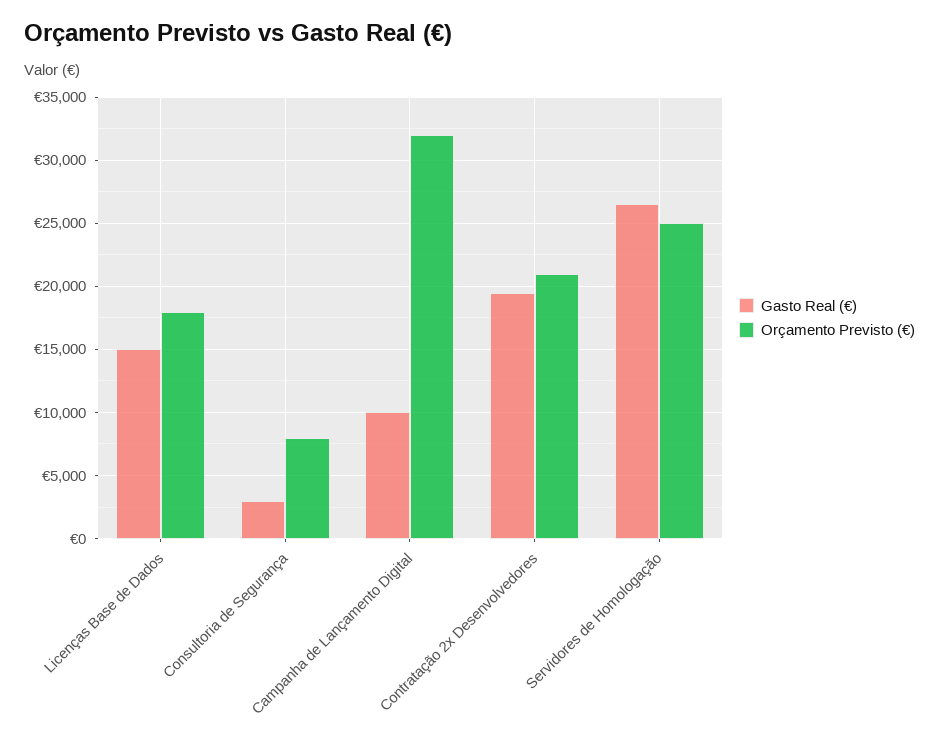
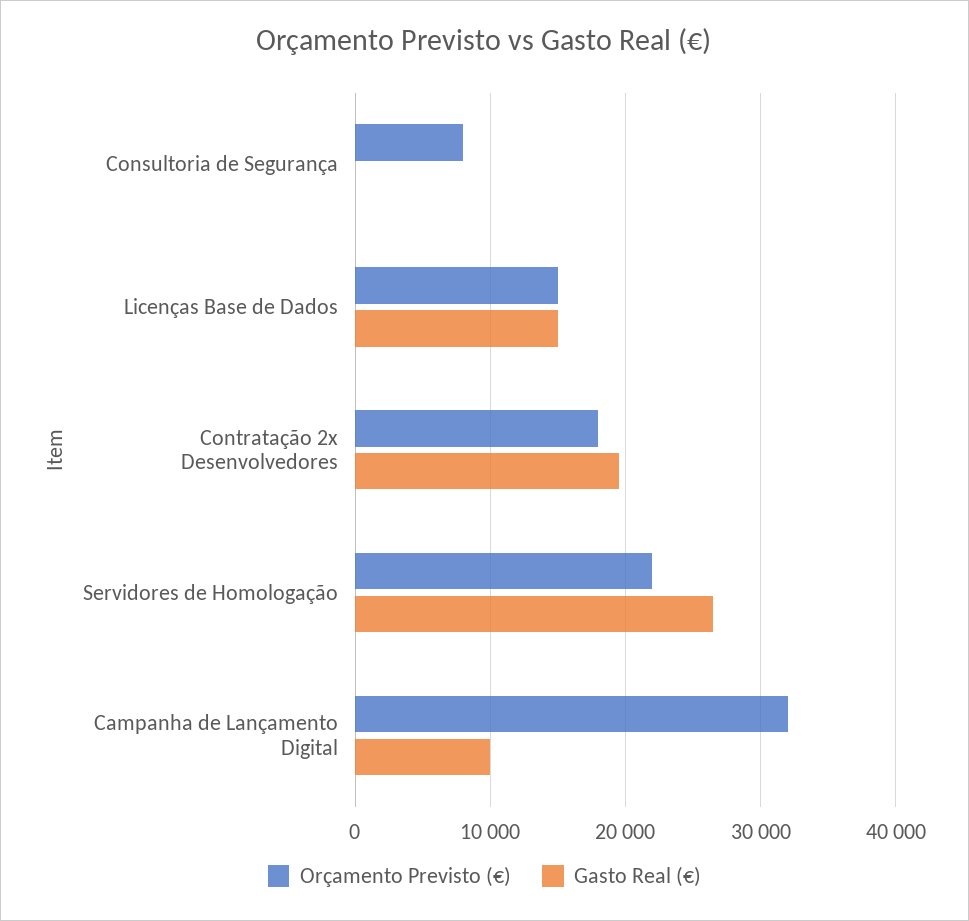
Orçamento Previsto (€), Licenças Base de Dados: 18000 -> 15000
Gasto Real (€), Consultoria de Segurança: 3000 -> 0
Orçamento Previsto (€), Contratação 2x Desenvolvedores: 21000 -> 18000
Orçamento Previsto (€), Servidores de Homologação: 25000 -> 22000

